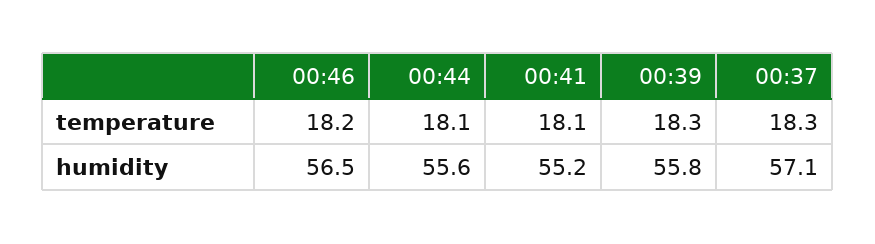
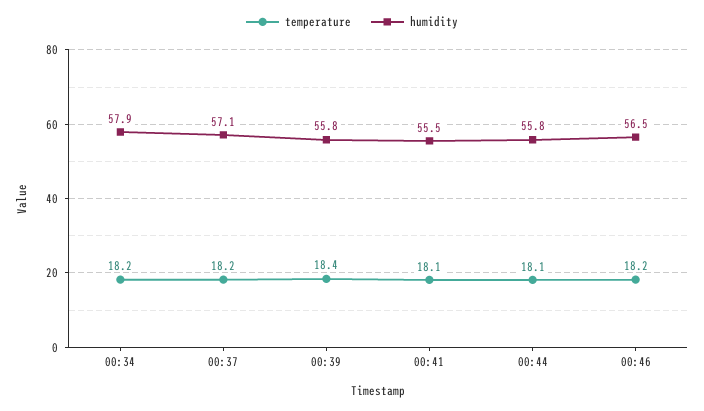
temperature, 00:39: 18.3 -> 18.4
temperature, 00:37: 18.3 -> 18.2
humidity, 00:44: 55.6 -> 55.8
humidity, 00:41: 55.2 -> 55.5
temperature, 00:34: none -> 18.2
humidity, 00:34: none -> 57.9

